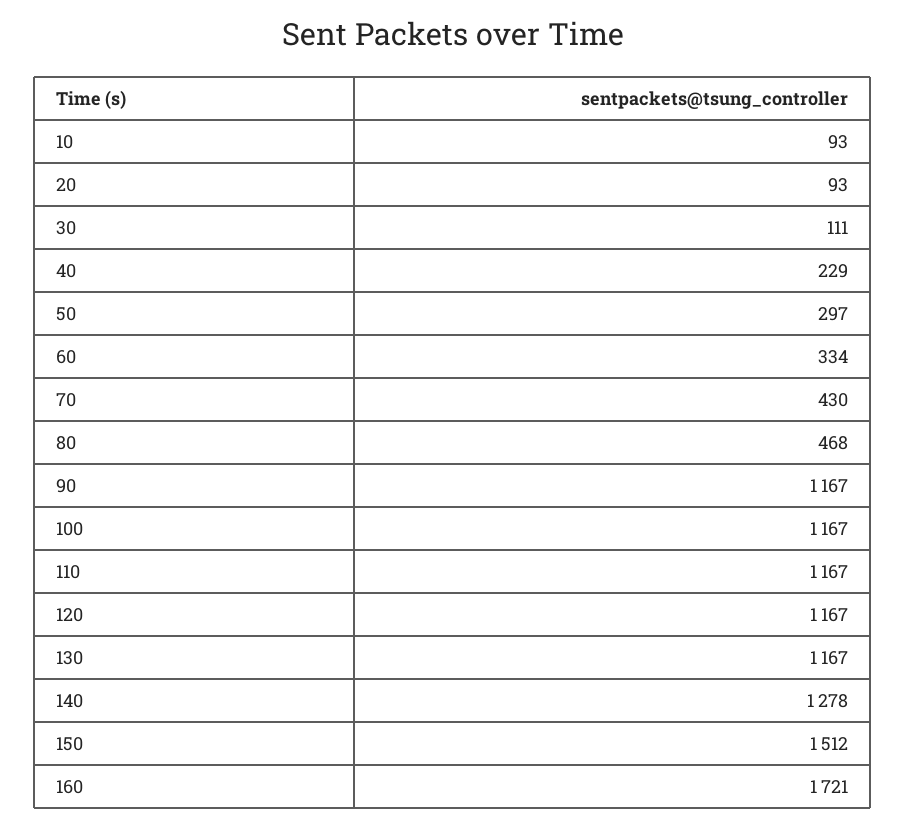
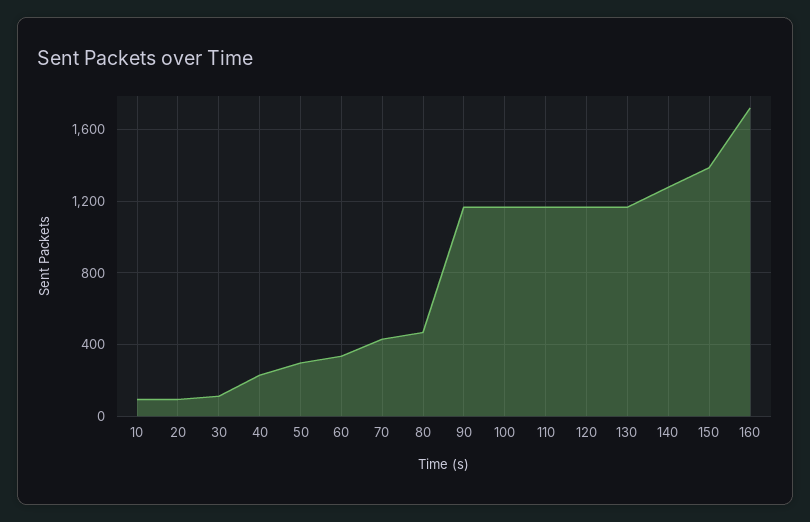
150: 1512 -> 1400

